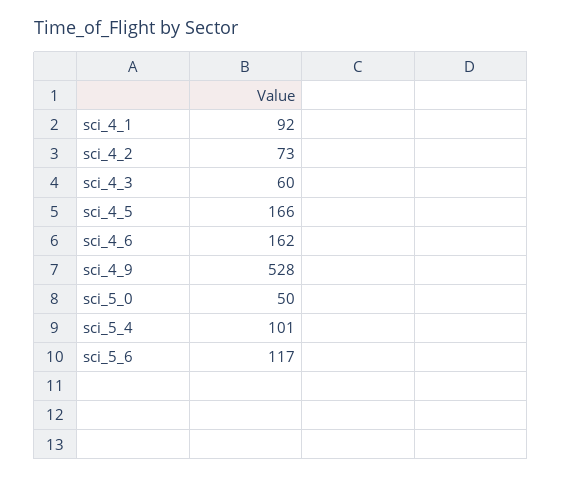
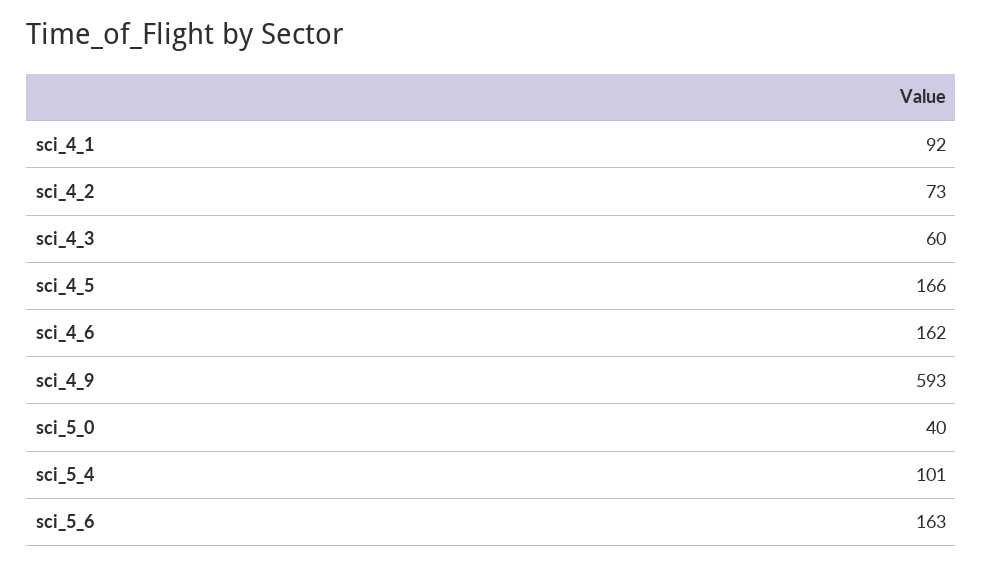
sci_4_9: 528 -> 593
sci_5_0: 50 -> 40
sci_5_6: 117 -> 163

